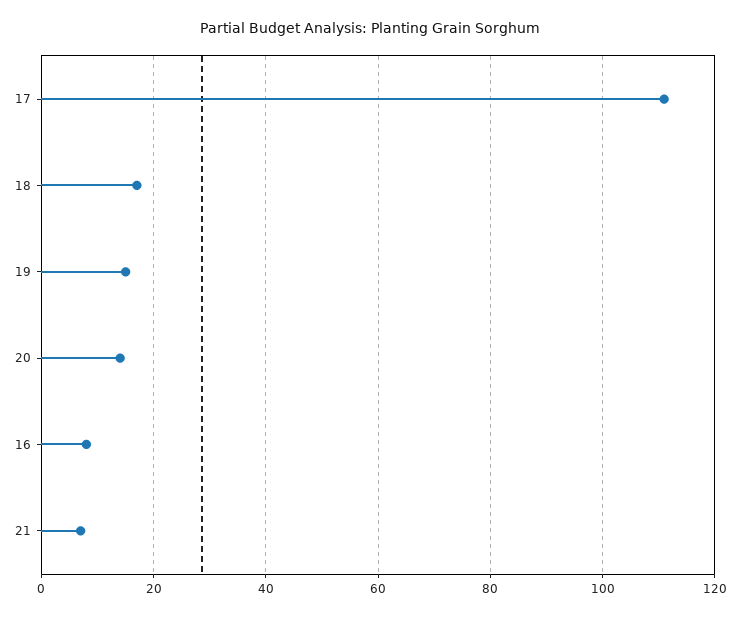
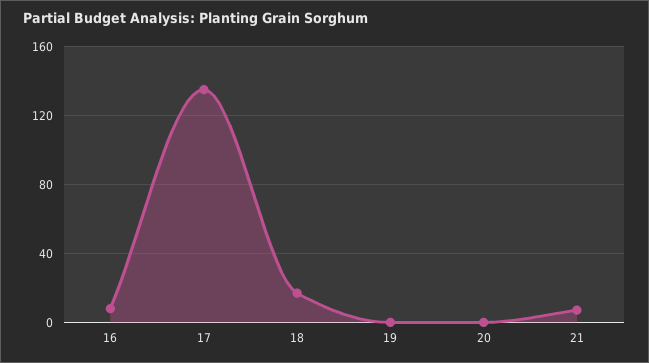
17: 110 -> 135
19: 15 -> 0
20: 15 -> 0

